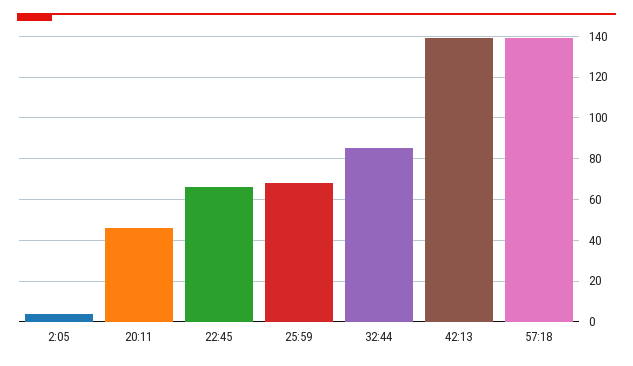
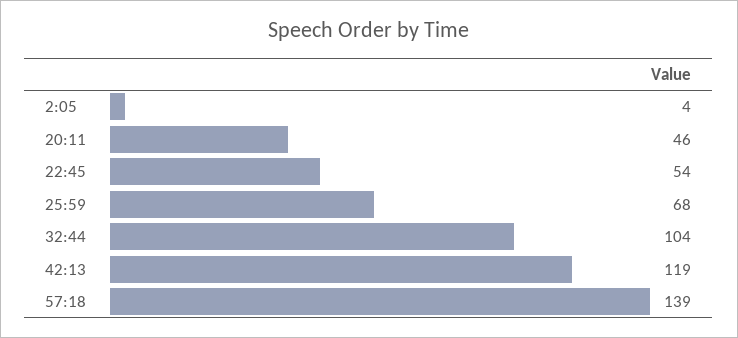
22:45: 65 -> 54
32:44: 85 -> 104
42:13: 140 -> 119

